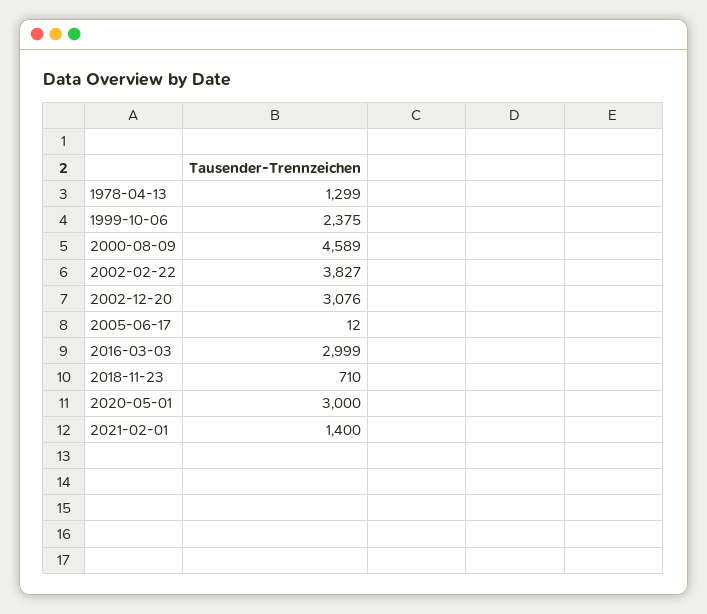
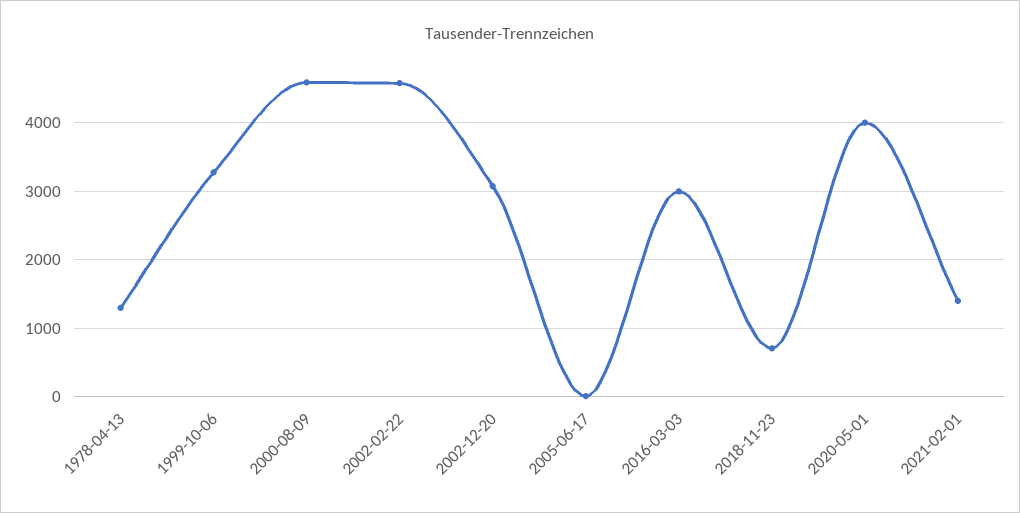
1999-10-06: 2375 -> 3300
2002-02-22: 3827 -> 4600
2020-05-01: 3000 -> 4000

